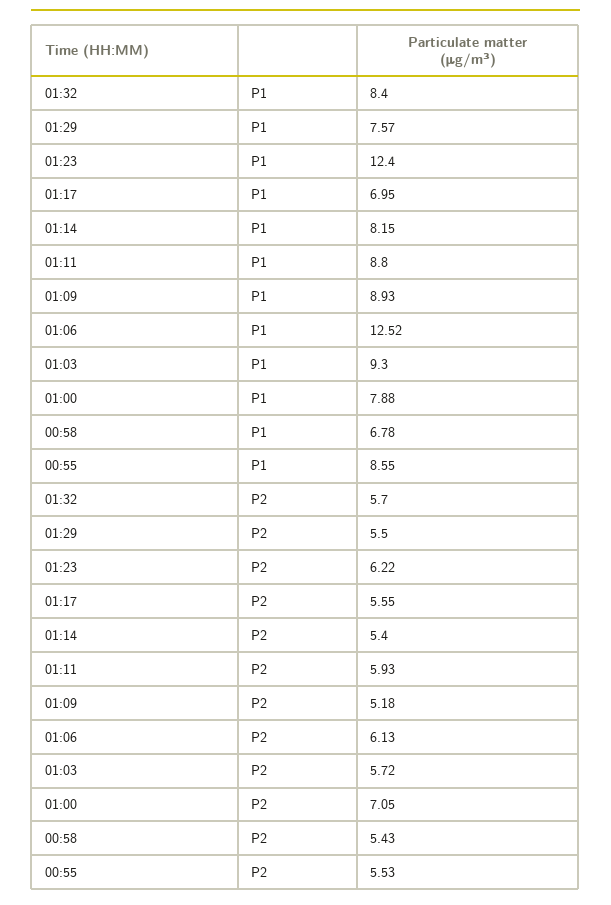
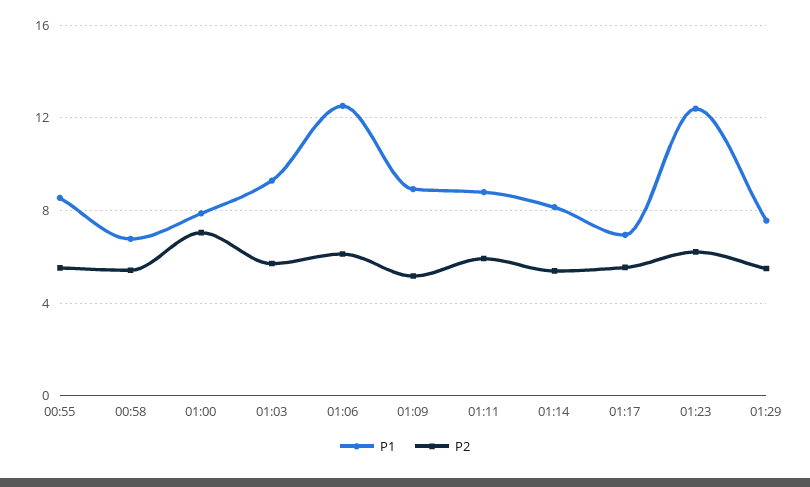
P1, 01:32: 8.4 -> none
P2, 01:32: 5.7 -> none

